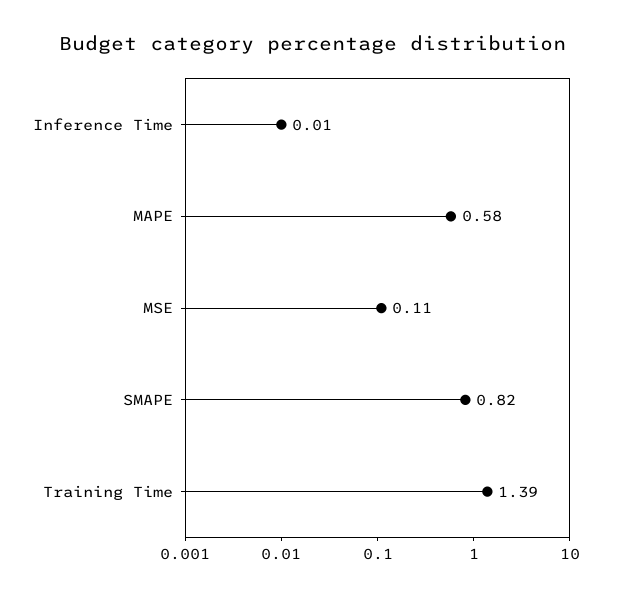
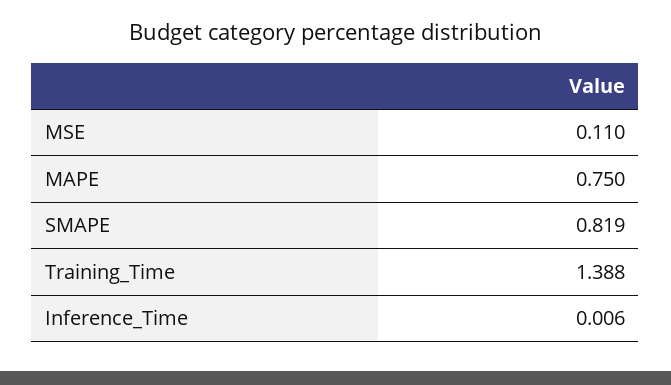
MAPE: 0.58 -> 0.75

